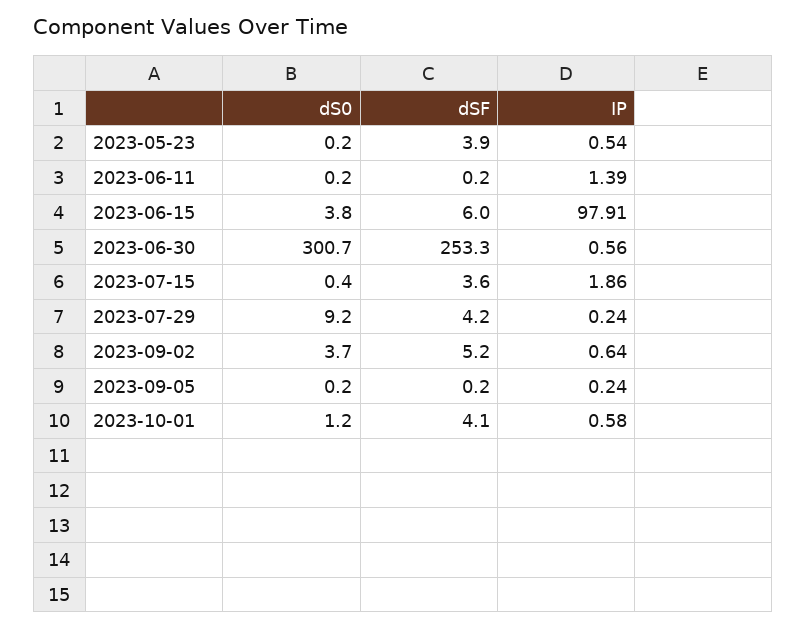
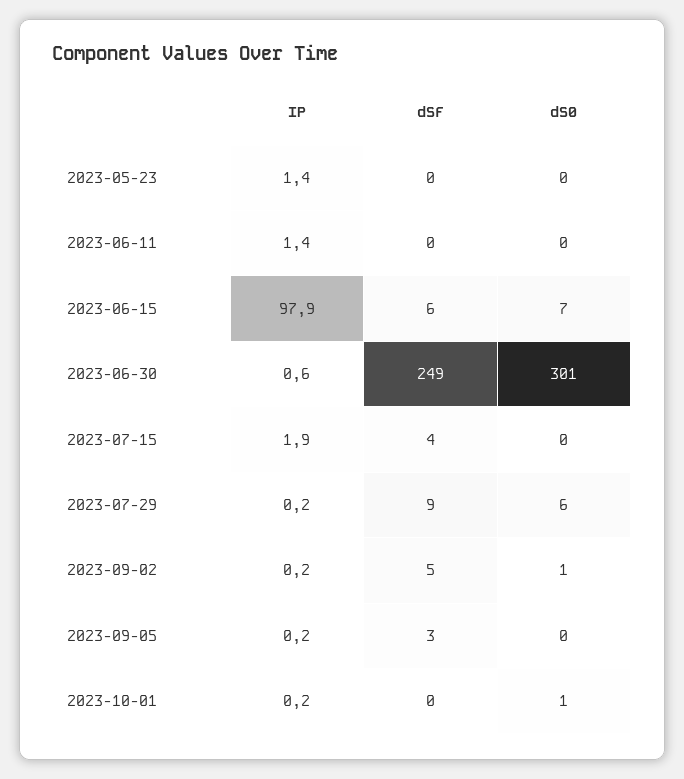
dSF, 2023-05-23: 3.9 -> 0
IP, 2023-05-23: 0.54 -> 1.4
dS0, 2023-06-15: 3.8 -> 7
dSF, 2023-06-30: 253.3 -> 249
dS0, 2023-07-29: 9.2 -> 6
dSF, 2023-07-29: 4.2 -> 9
dS0, 2023-09-02: 3.7 -> 1
IP, 2023-09-02: 0.64 -> 0.2
dSF, 2023-09-05: 0.2 -> 3
dSF, 2023-10-01: 4.1 -> 0
IP, 2023-10-01: 0.58 -> 0.2

